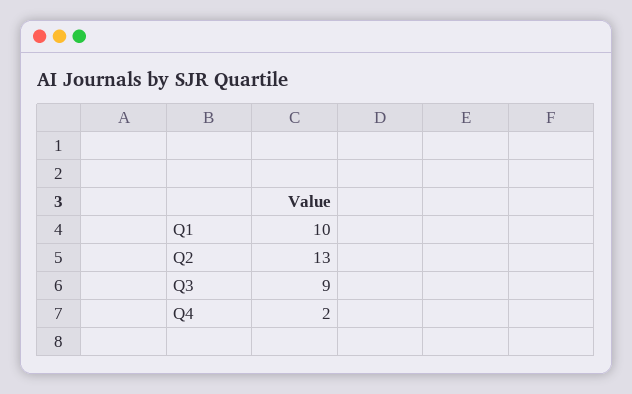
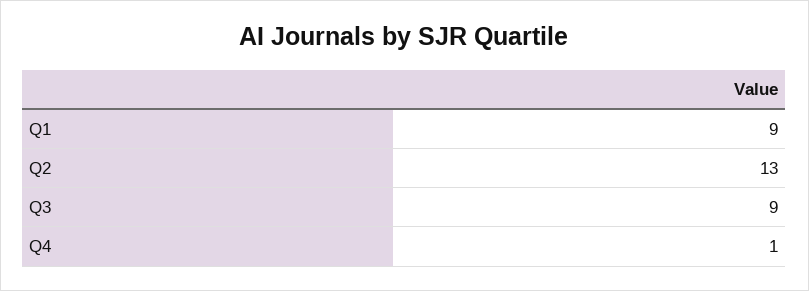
Q1: 10 -> 9
Q4: 2 -> 1

